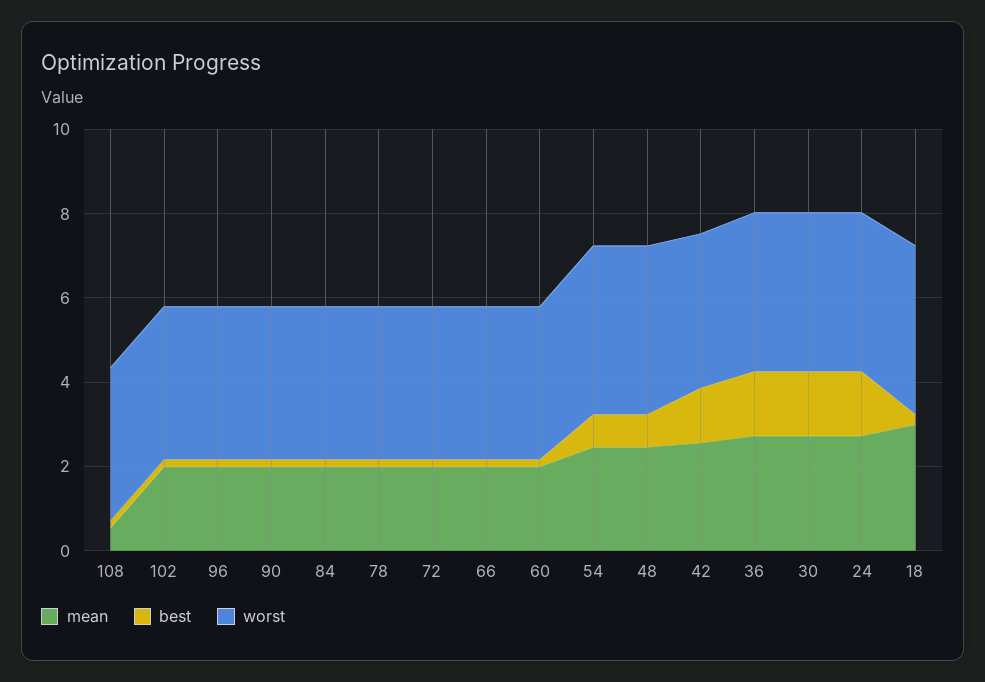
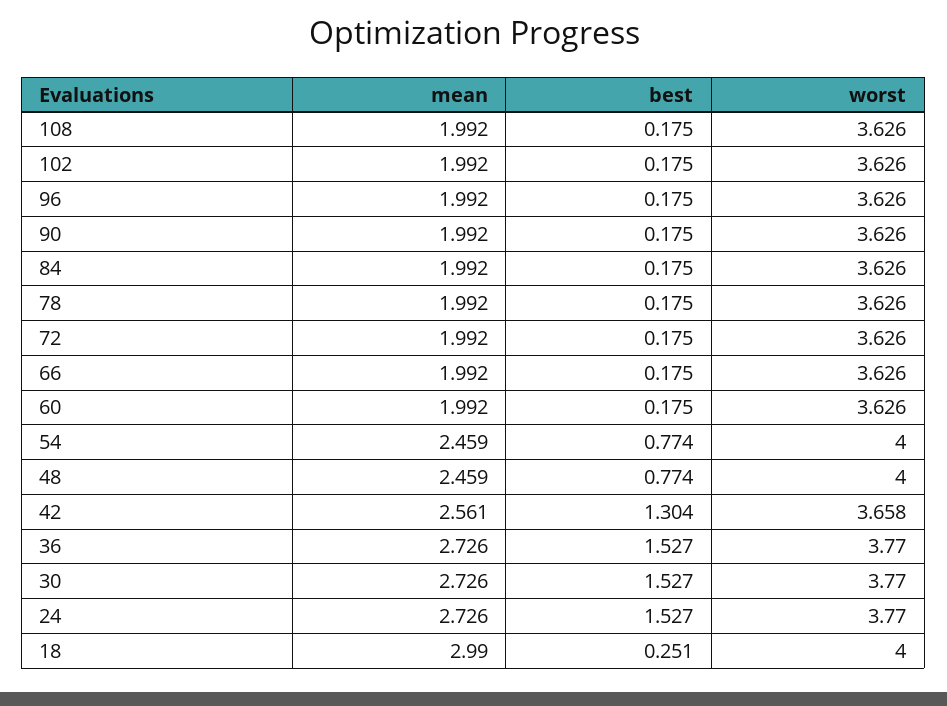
mean, 108: 0.5 -> 1.992

